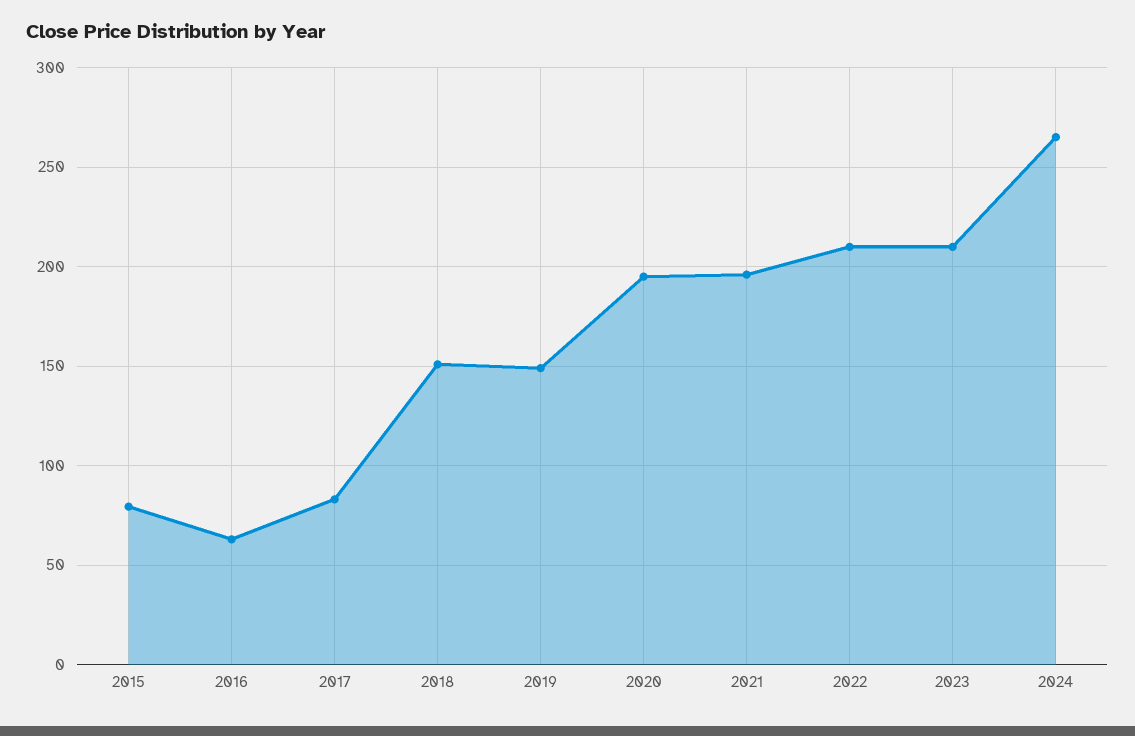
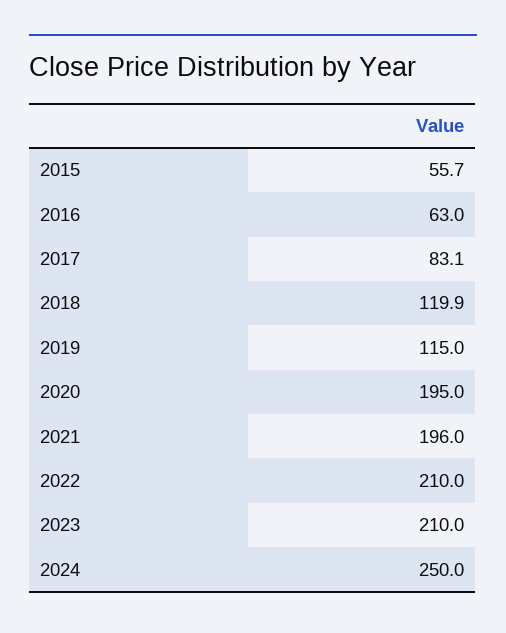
2015: 80 -> 55.7
2018: 150 -> 119.9
2019: 150 -> 115
2024: 265 -> 250

